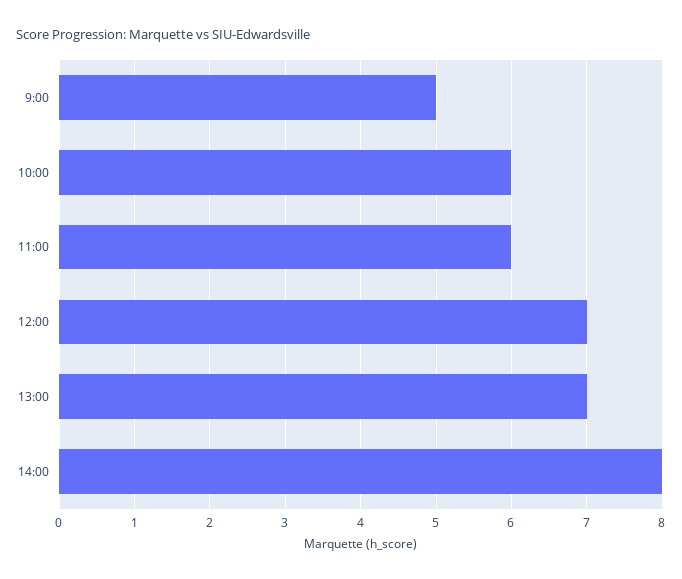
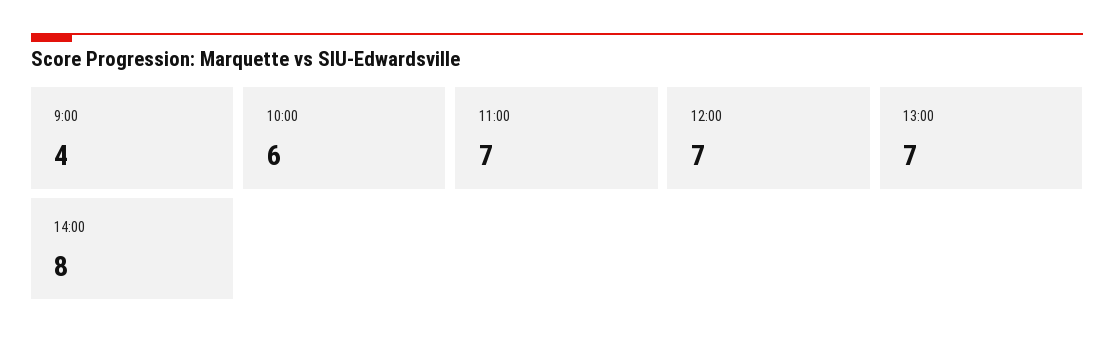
9:00: 5 -> 4
11:00: 6 -> 7

